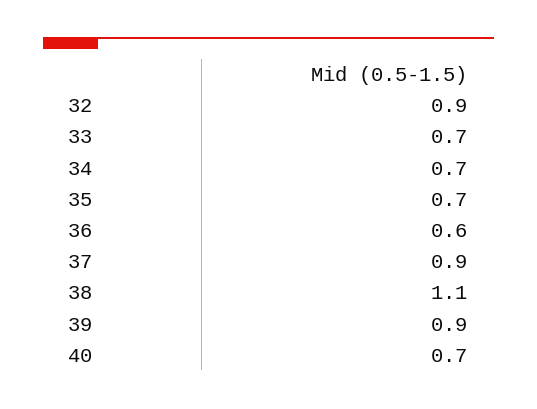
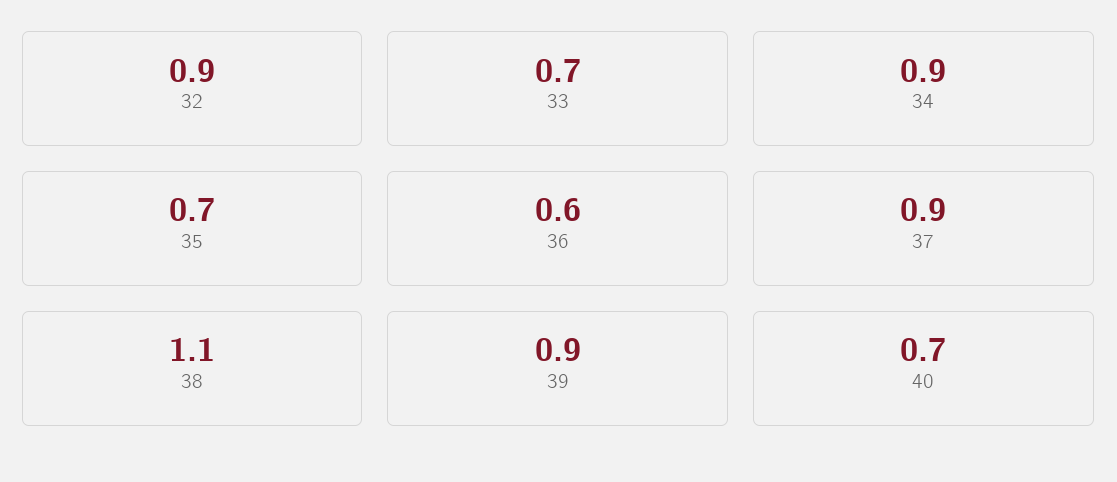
34: 0.7 -> 0.9

